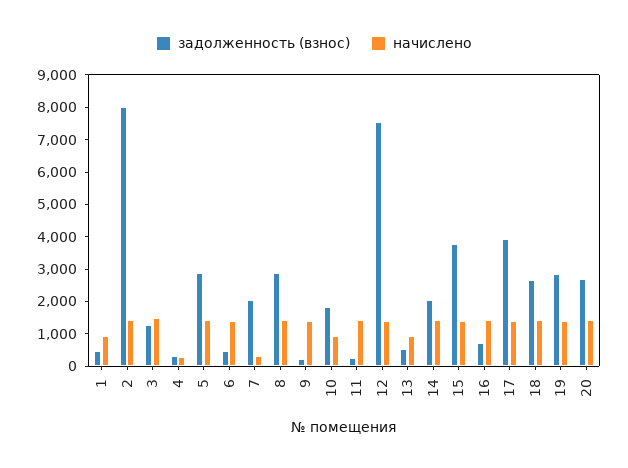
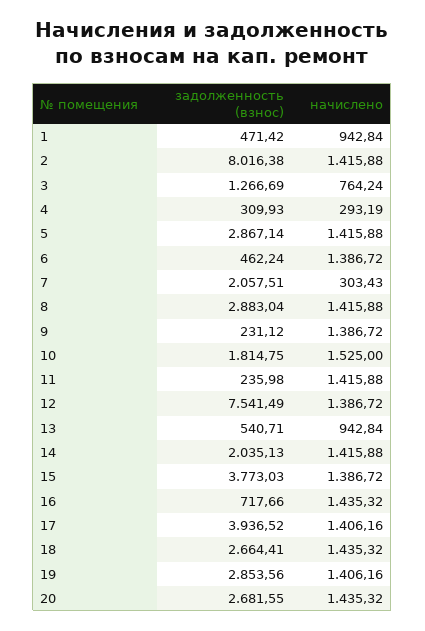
начислено, 3: 1500 -> 764.24
начислено, 10: 1000 -> 1525

